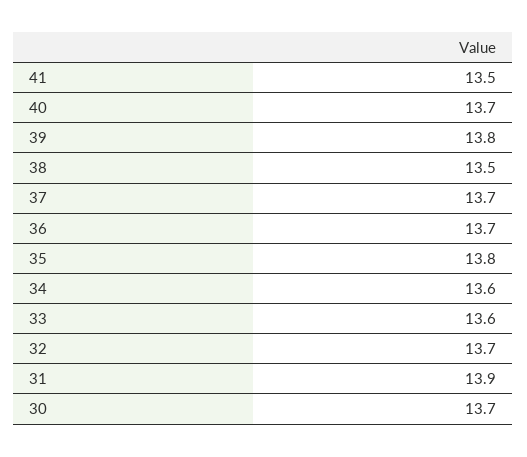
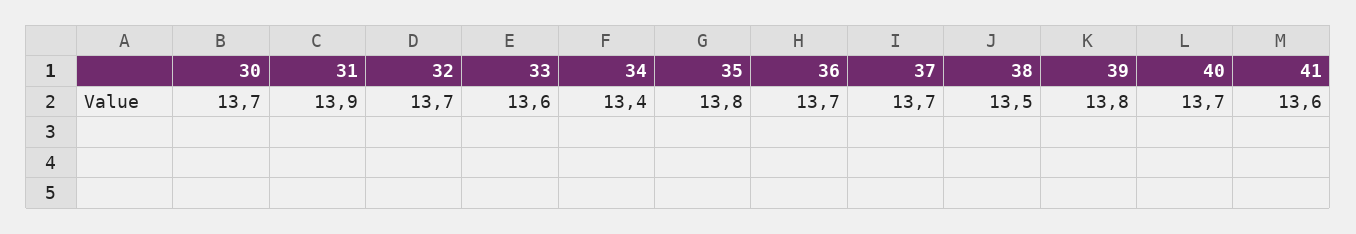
41: 13.5 -> 13.6
34: 13.6 -> 13.4

